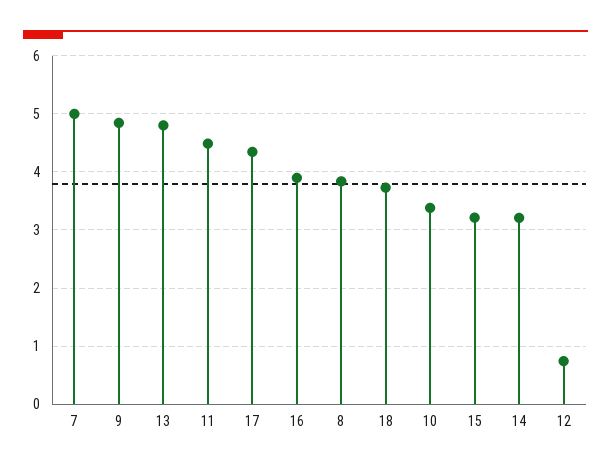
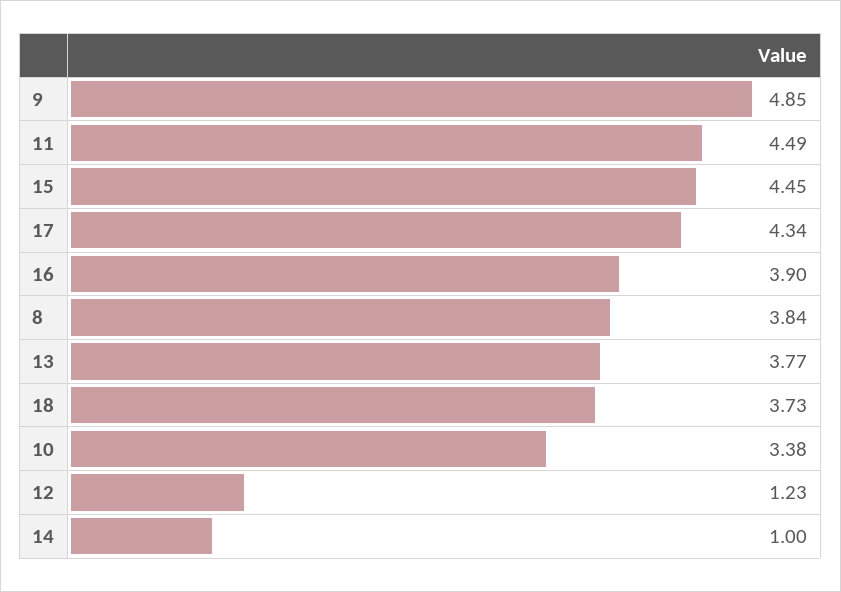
7: 5 -> none
13: 4.8 -> 3.77
15: 3.2 -> 4.45
14: 3.2 -> 1
12: 0.8 -> 1.23

